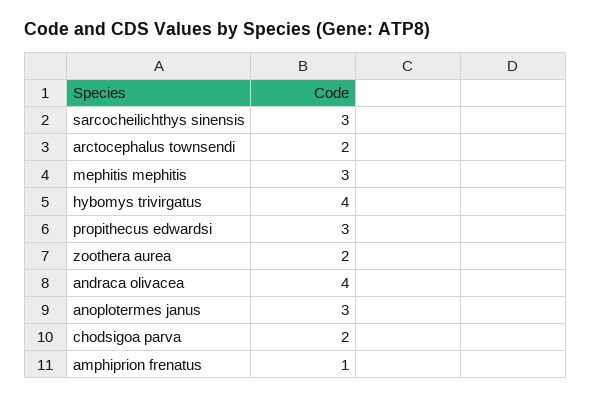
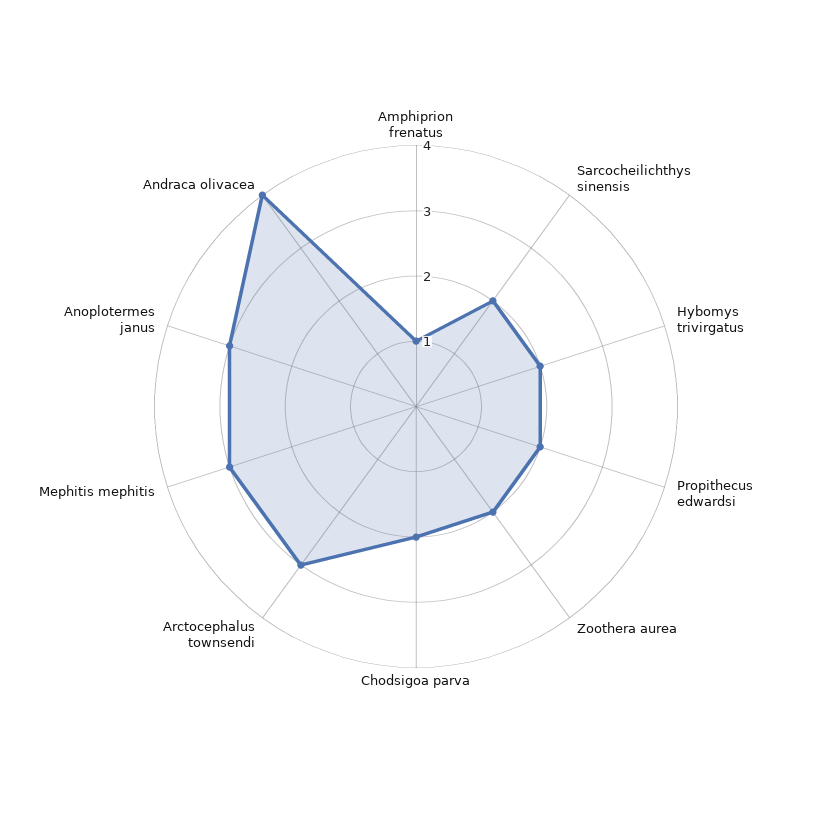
sarcocheilichthys sinensis: 3 -> 2
arctocephalus townsendi: 2 -> 3
hybomys trivirgatus: 4 -> 2
propithecus edwardsi: 3 -> 2

